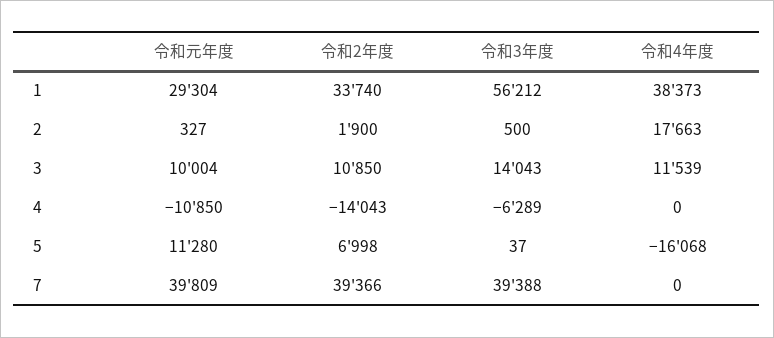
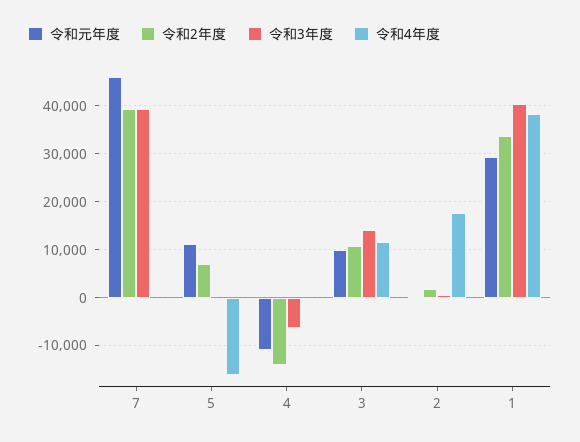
令和3年度, 1: 56212 -> 40000
令和元年度, 7: 39809 -> 46000

